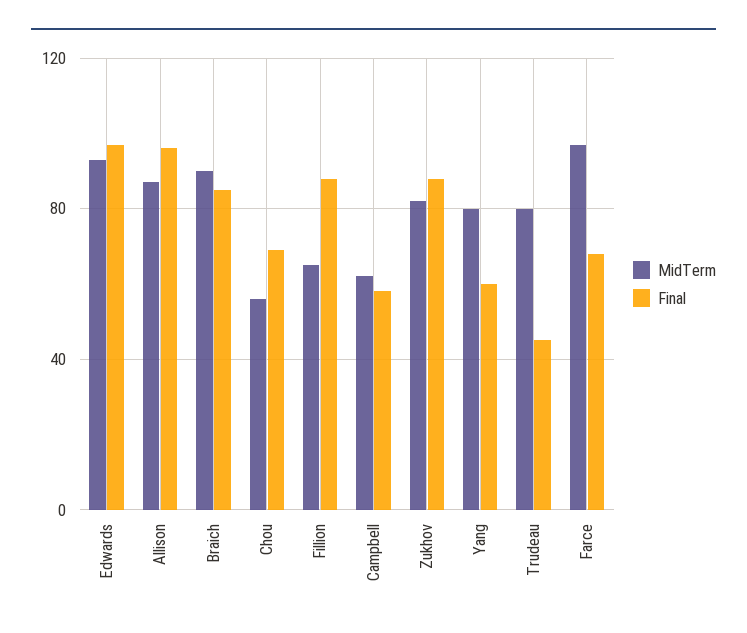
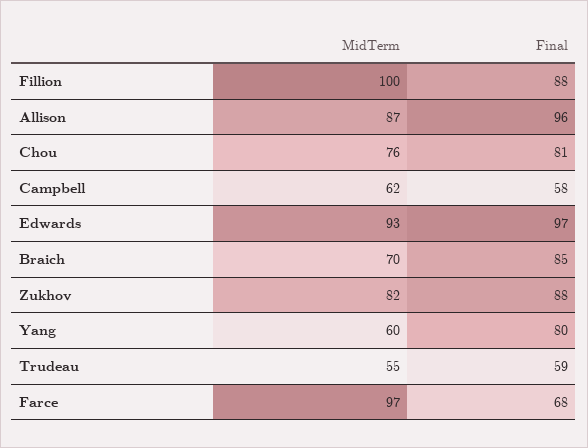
MidTerm, Braich: 90 -> 70
MidTerm, Chou: 55 -> 76
Final, Chou: 70 -> 81
MidTerm, Fillion: 65 -> 100
MidTerm, Yang: 80 -> 60
Final, Yang: 60 -> 80
MidTerm, Trudeau: 80 -> 55
Final, Trudeau: 45 -> 59

